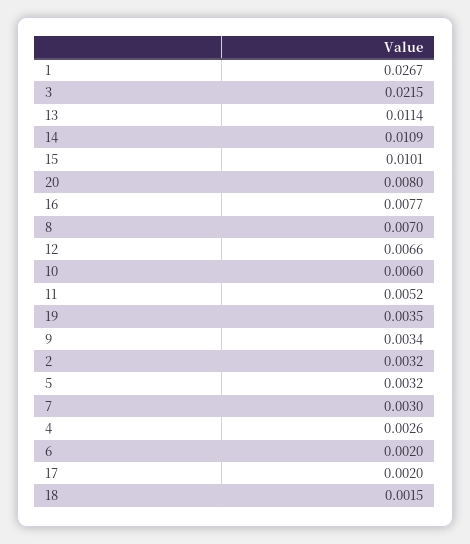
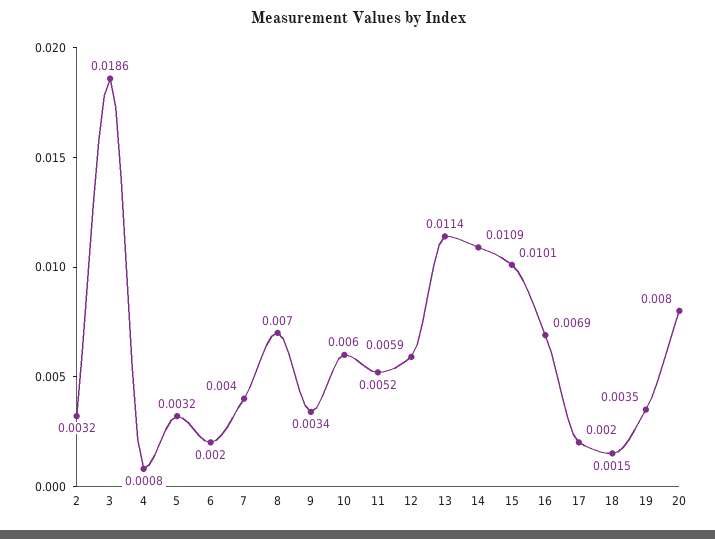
1: 0.0267 -> none
3: 0.0215 -> 0.0186
16: 0.0077 -> 0.0069
12: 0.0066 -> 0.0059
7: 0.003 -> 0.004
4: 0.0026 -> 0.0008

